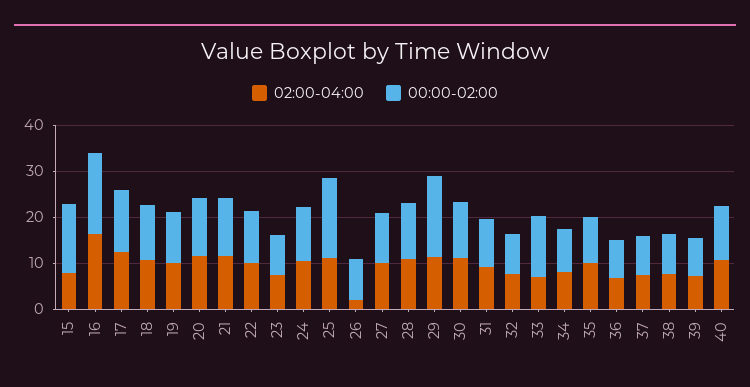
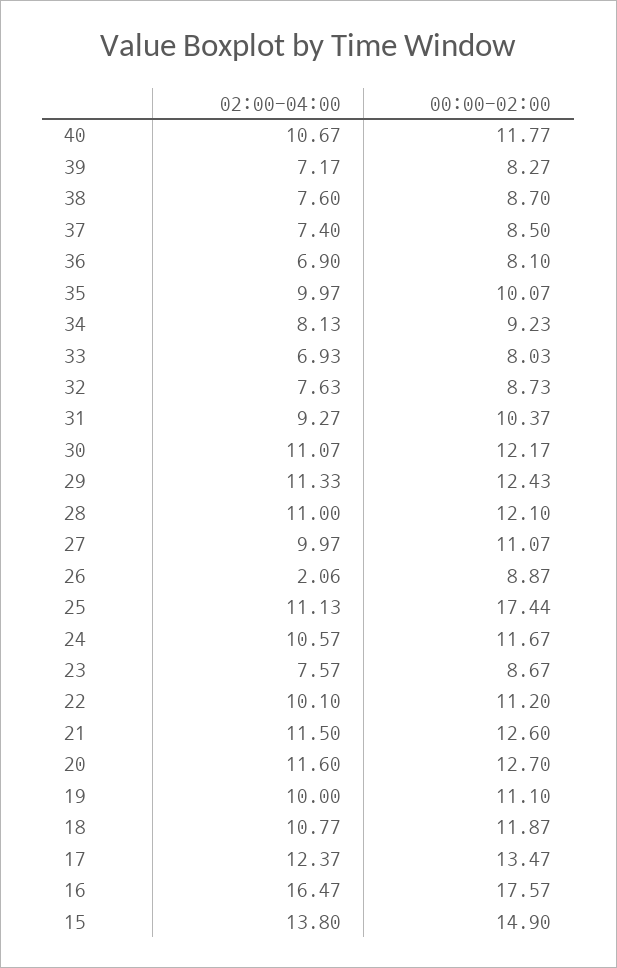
02:00-04:00, 15: 8 -> 13.8
00:00-02:00, 29: 18 -> 12.43
00:00-02:00, 33: 14 -> 8.03

